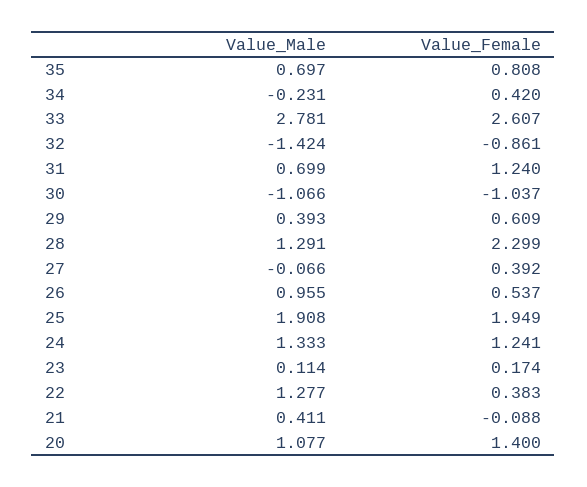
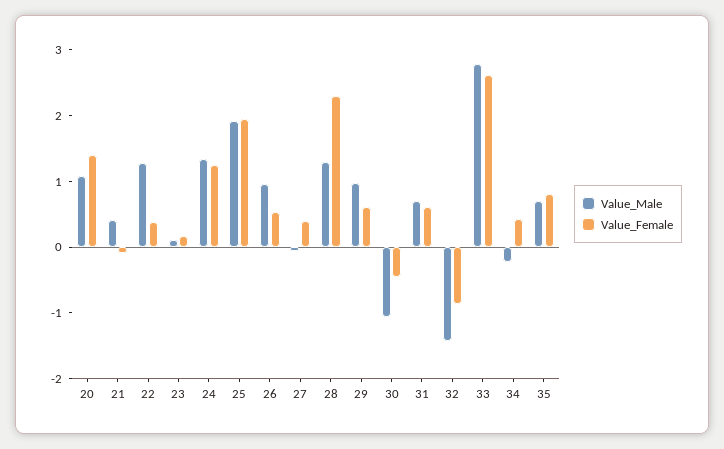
Value_Female, 31: 1.24 -> 0.6
Value_Female, 30: -1.037 -> -0.4
Value_Male, 29: 0.393 -> 1

